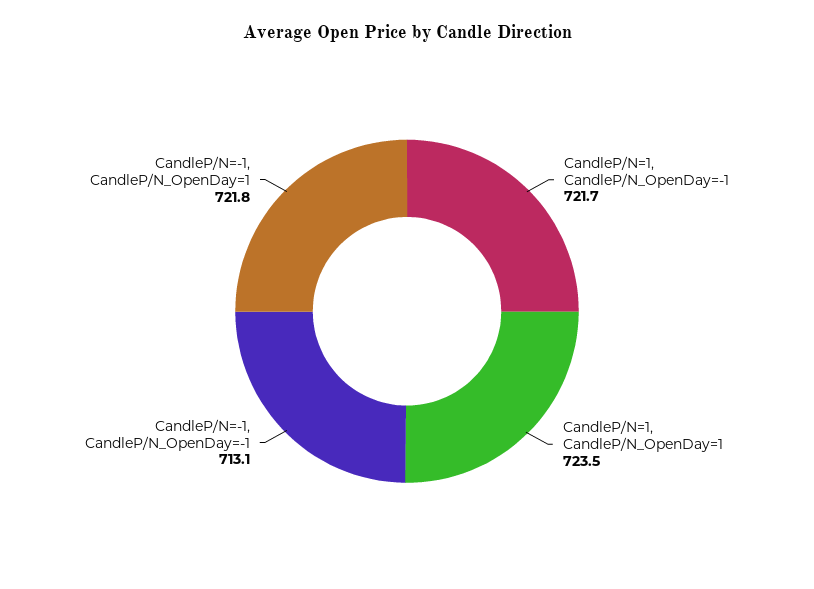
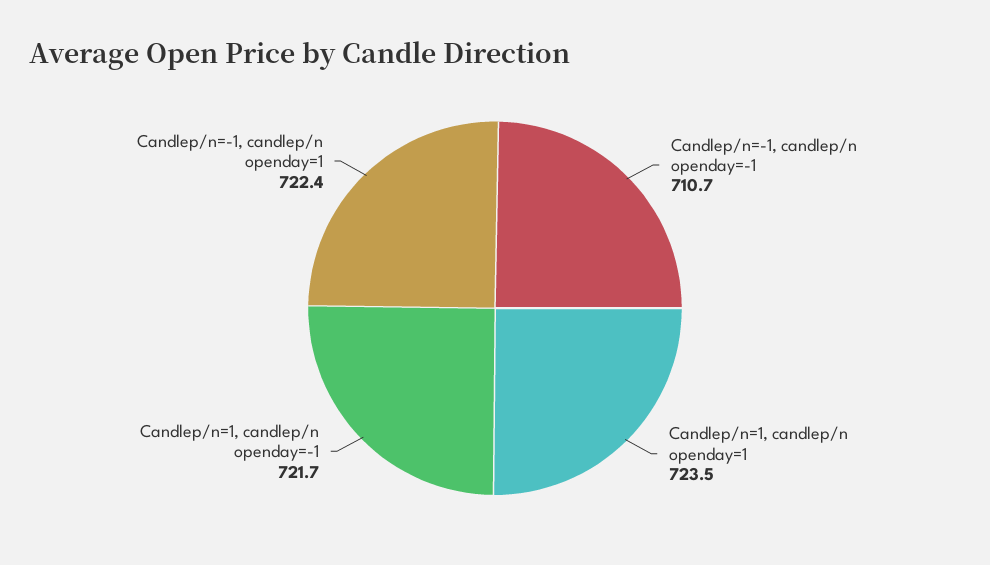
CandleP/N=-1, CandleP/N_OpenDay=-1: 713.1 -> 710.7
CandleP/N=-1, CandleP/N_OpenDay=1: 721.8 -> 722.4

